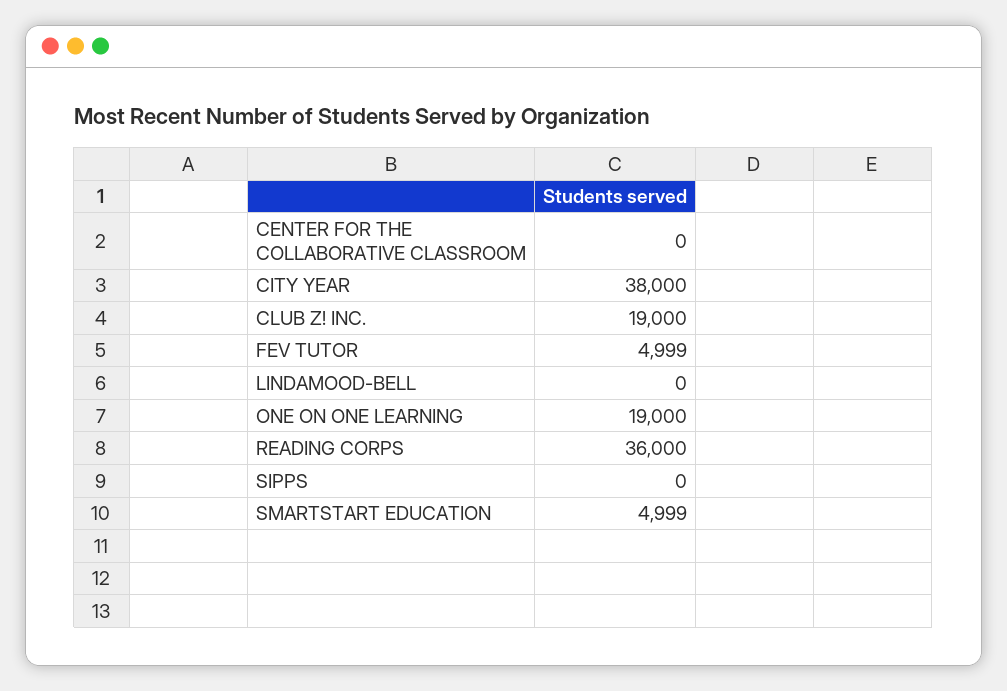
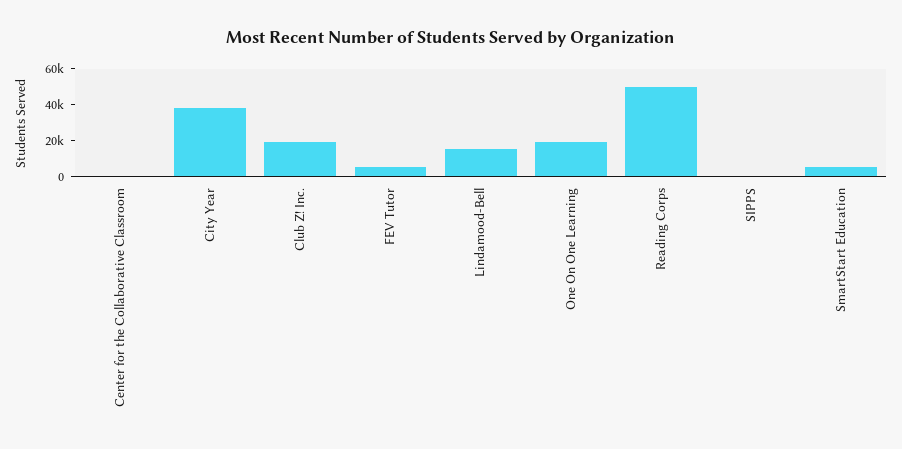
LINDAMOOD-BELL: 0 -> 15000
READING CORPS: 36000 -> 50000

